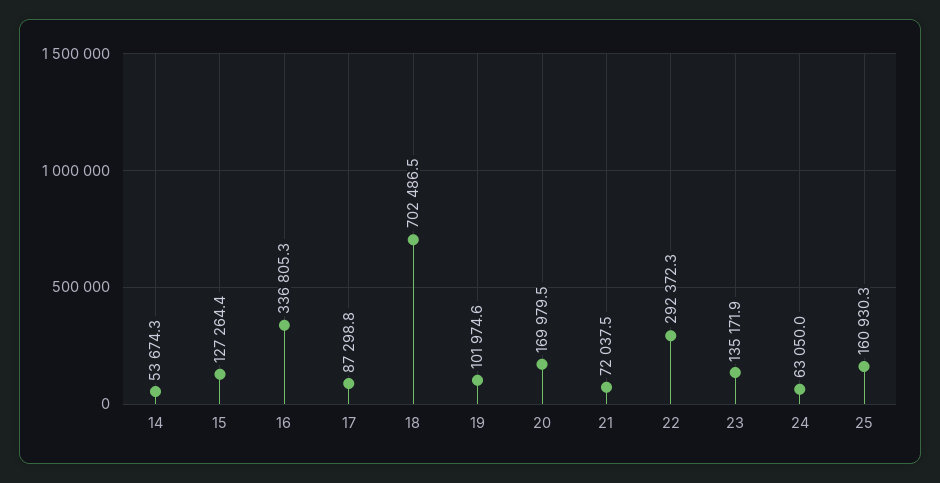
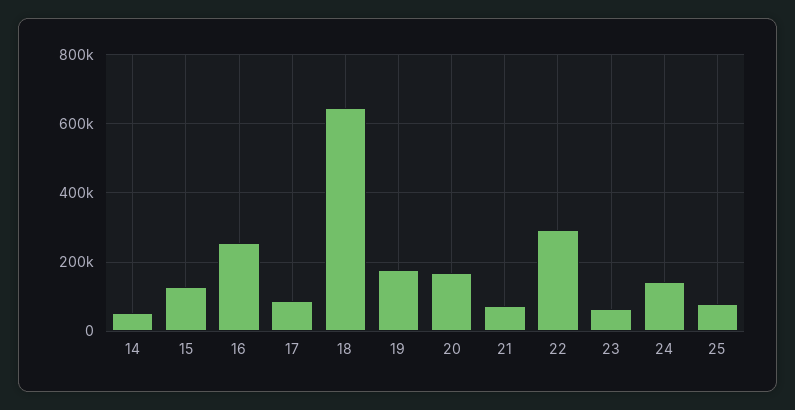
16: 336805.3 -> 260000
18: 702486.5 -> 640000
19: 101974.6 -> 180000
23: 135171.9 -> 60000
24: 63050 -> 140000
25: 160930.3 -> 80000

